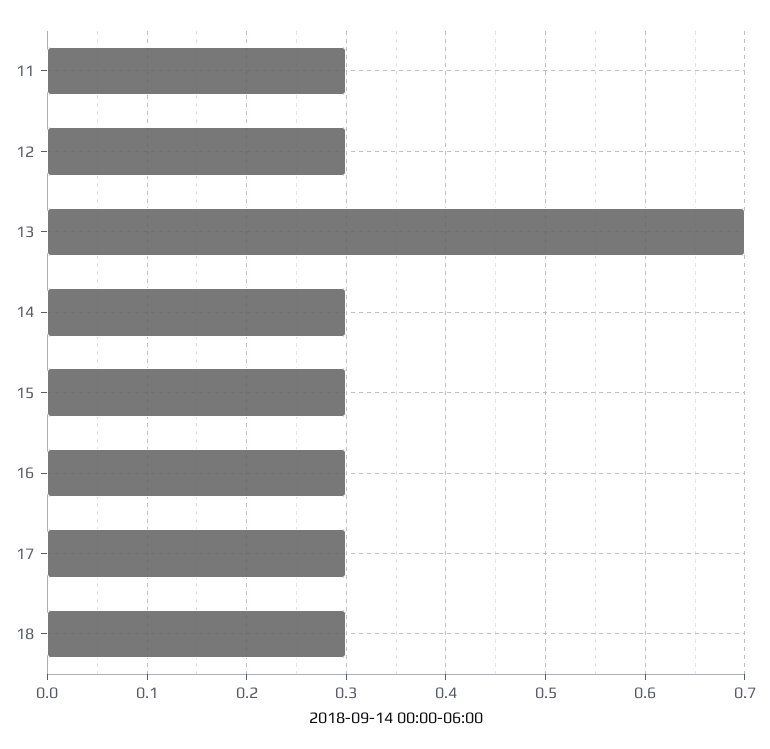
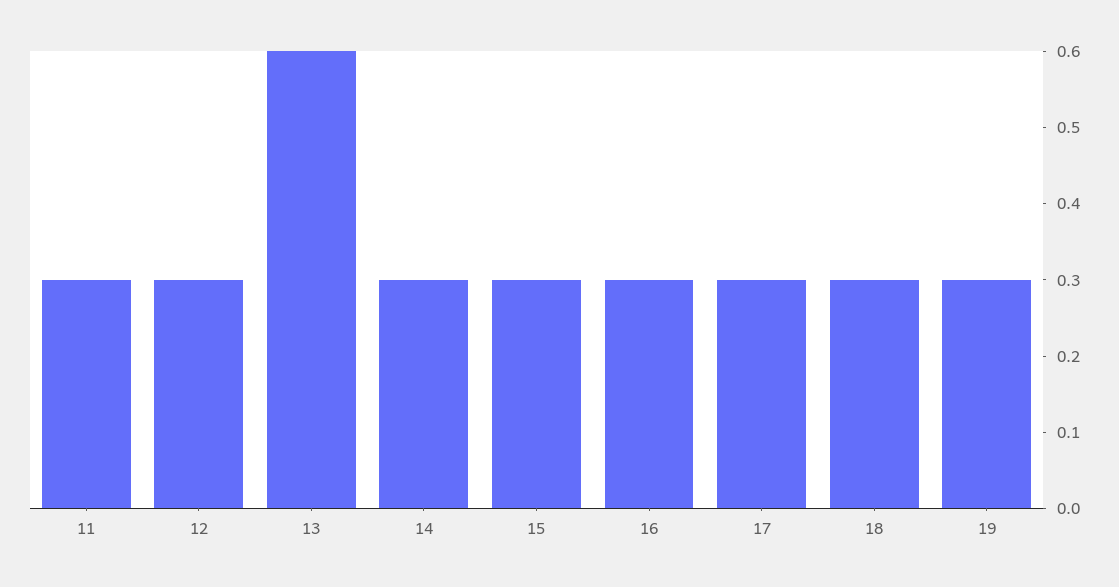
13: 0.7 -> 0.6
19: none -> 0.3

